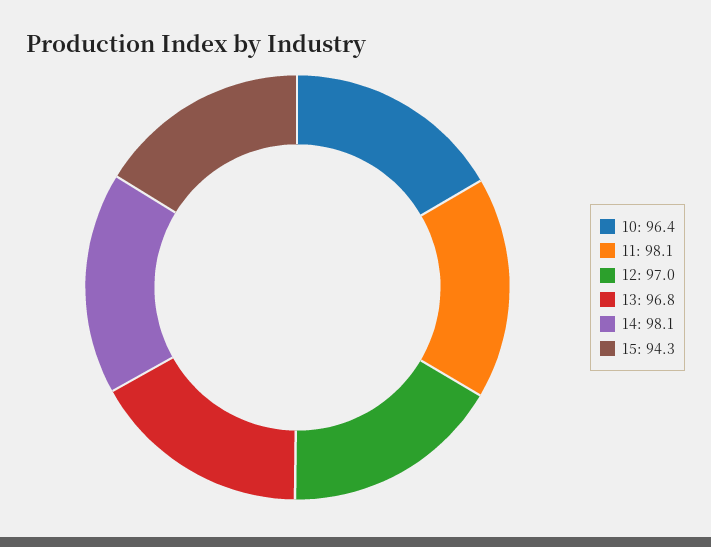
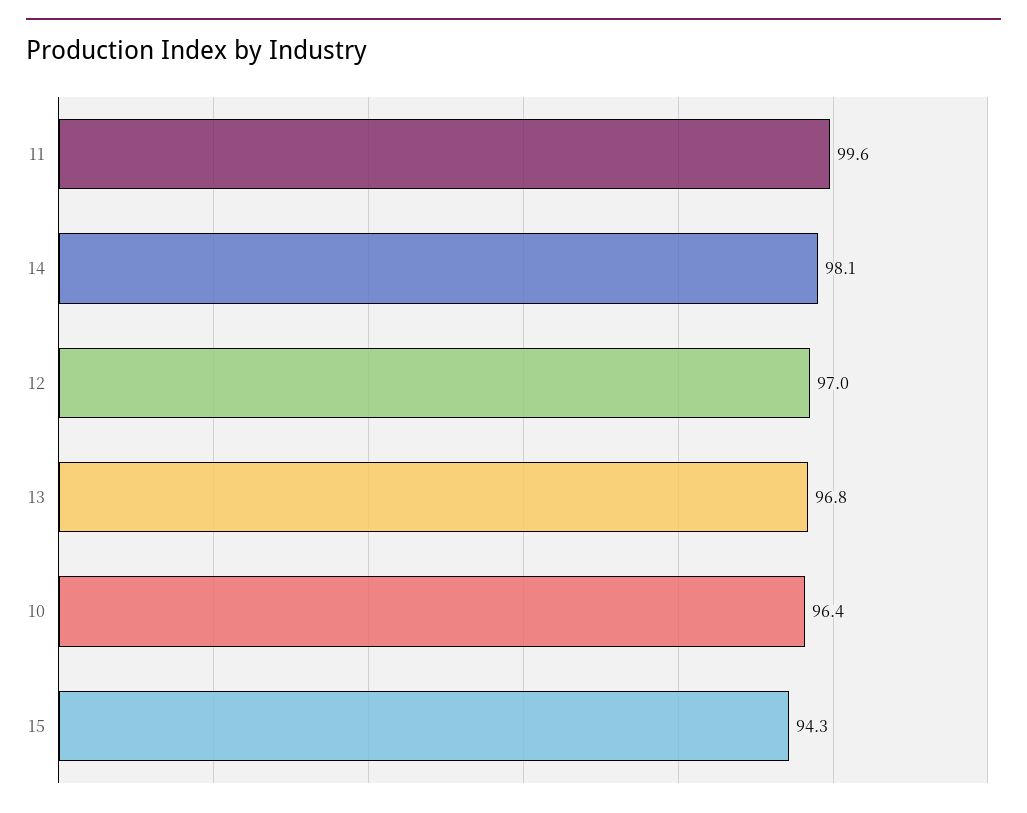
11: 98.1 -> 99.6

